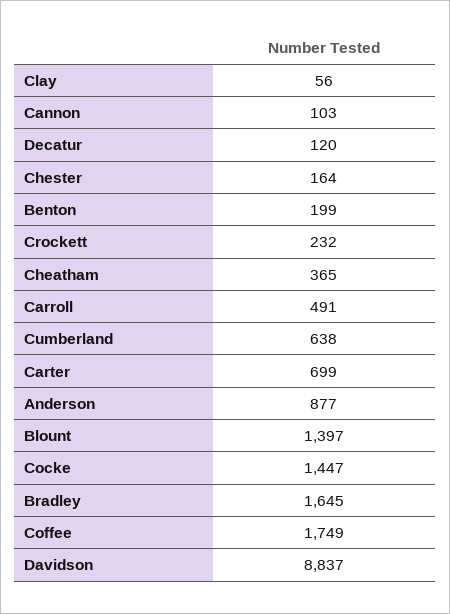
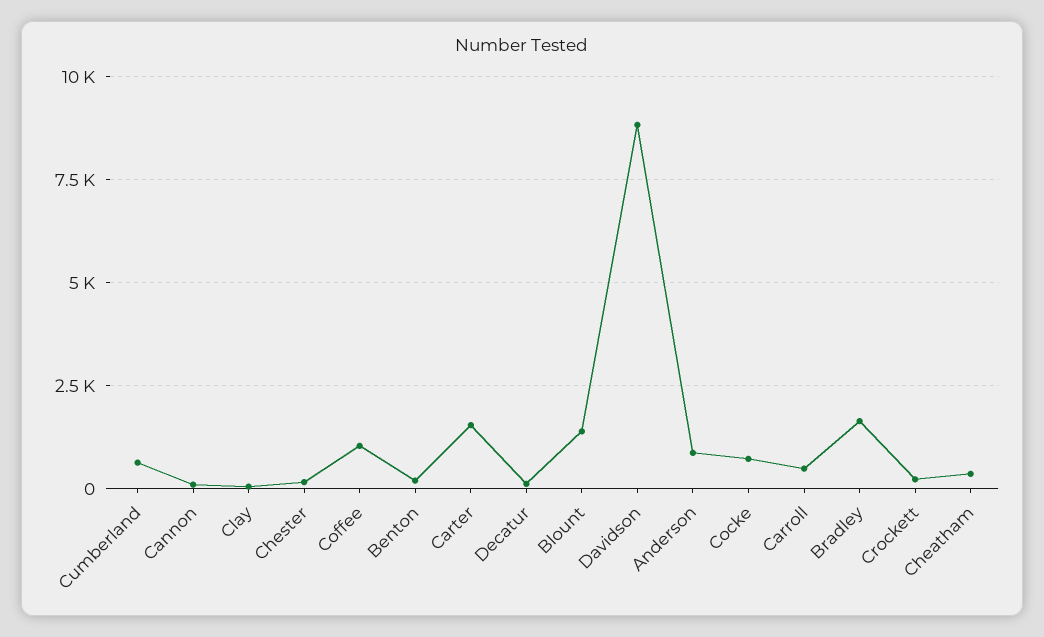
Carter: 699 -> 1500
Cocke: 1447 -> 750
Coffee: 1749 -> 1000

